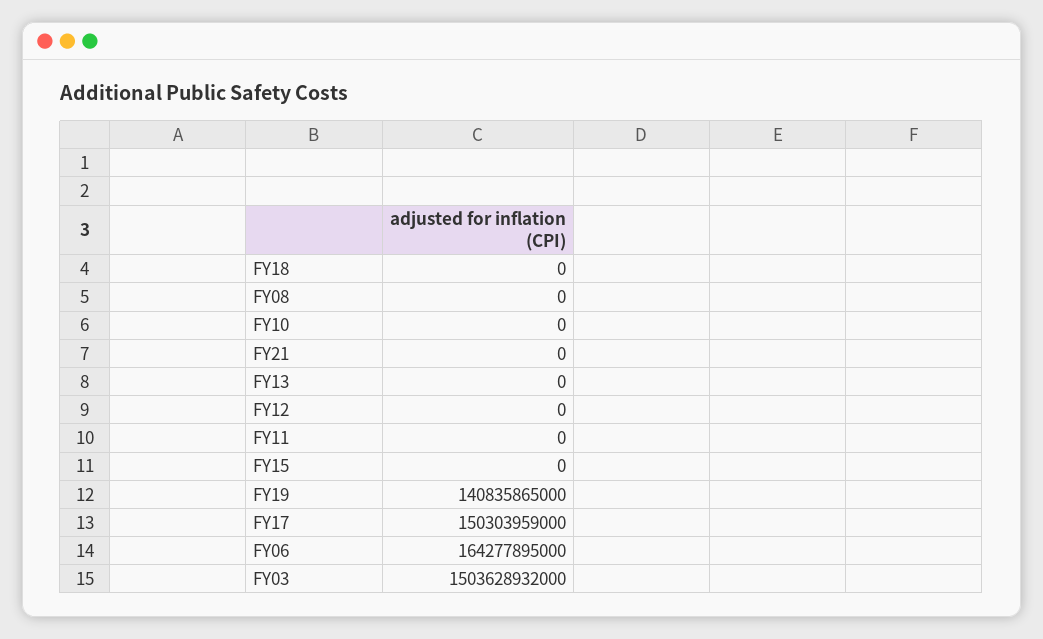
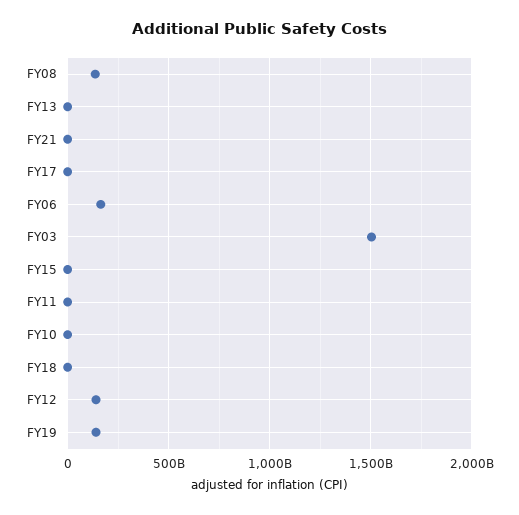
FY08: 0 -> 150000000000
FY12: 0 -> 150000000000
FY17: 150303959000 -> 0

